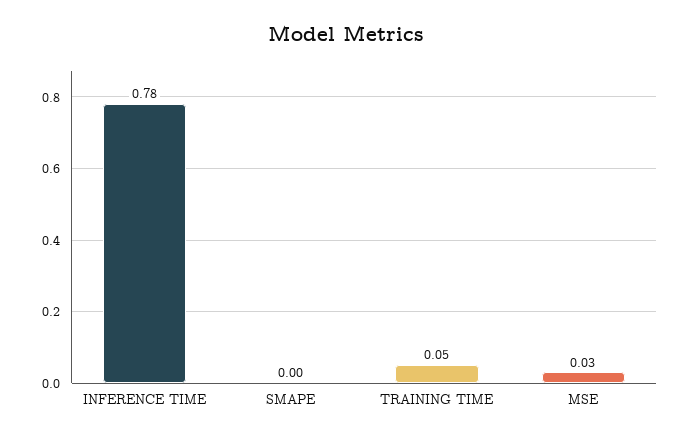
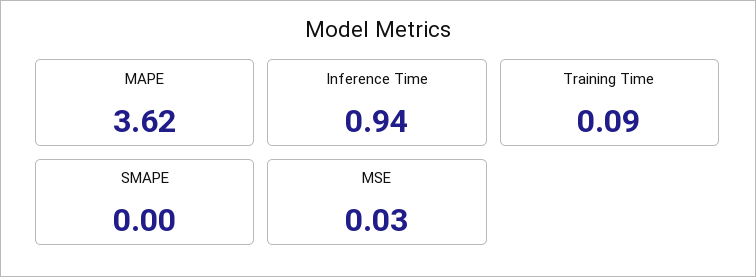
INFERENCE TIME: 0.78 -> 0.94
TRAINING TIME: 0.05 -> 0.09
MAPE: none -> 3.62

